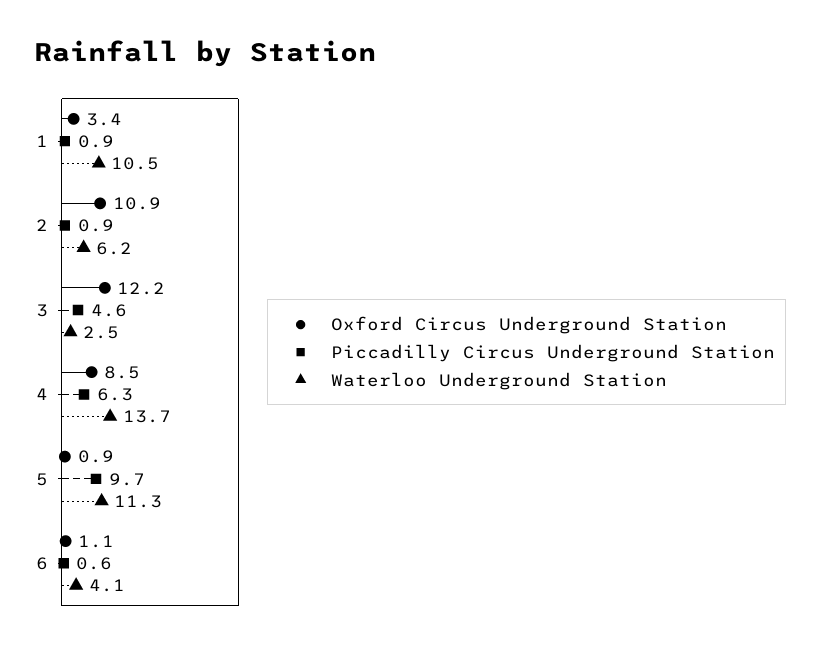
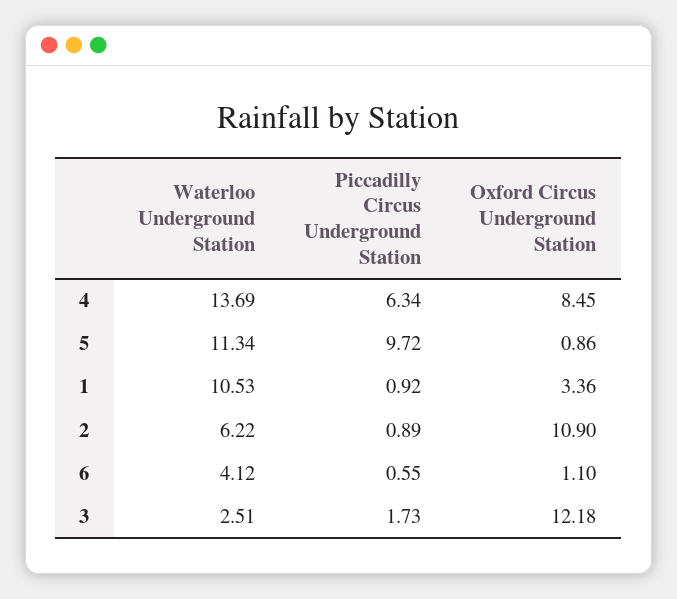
Piccadilly Circus Underground Station, 3: 4.6 -> 1.73

